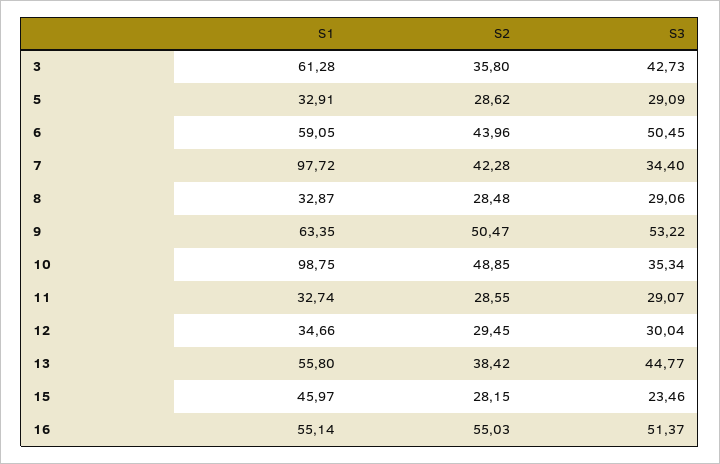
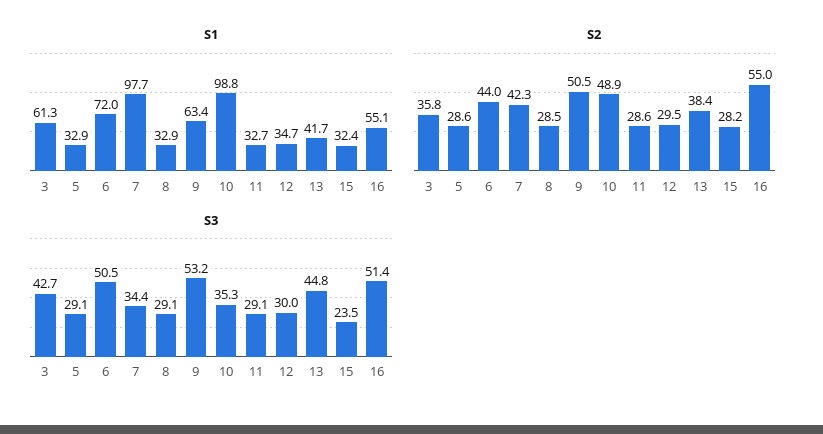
S1, 6: 59.05 -> 72
S1, 13: 55.8 -> 41.7
S1, 15: 45.97 -> 32.4

